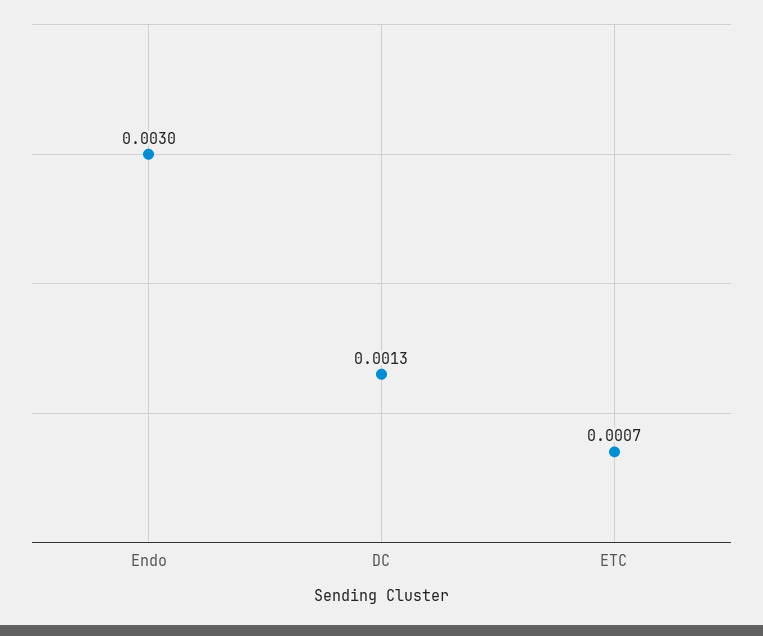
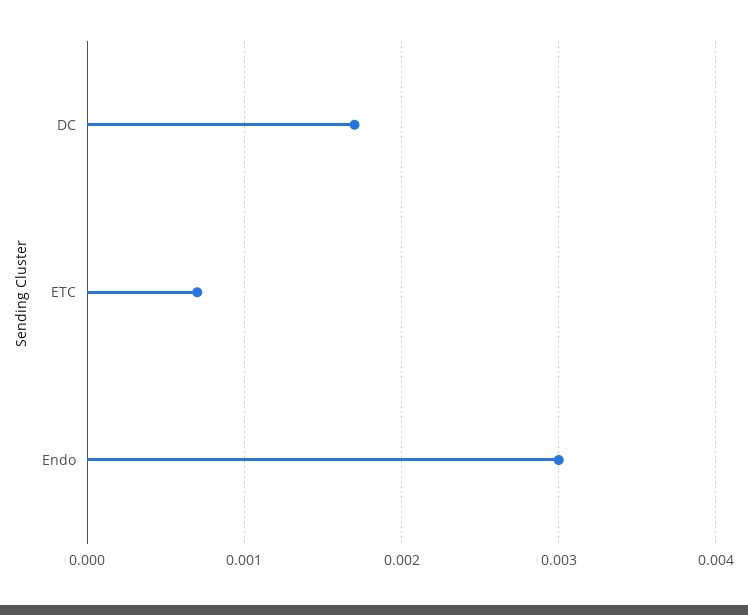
DC: 0.0013 -> 0.0017

